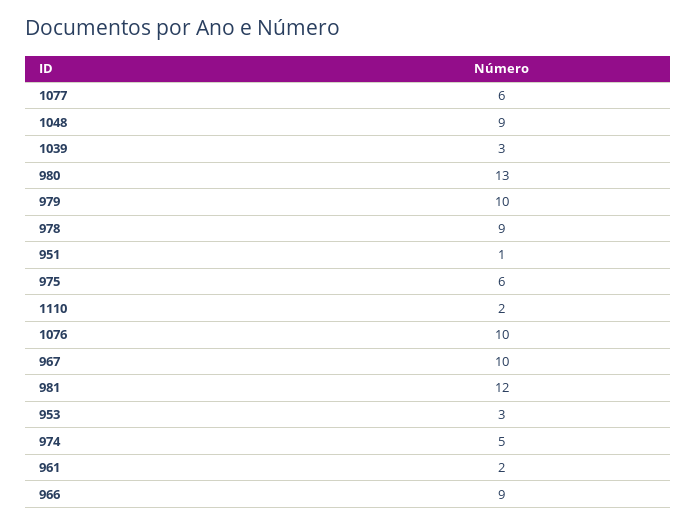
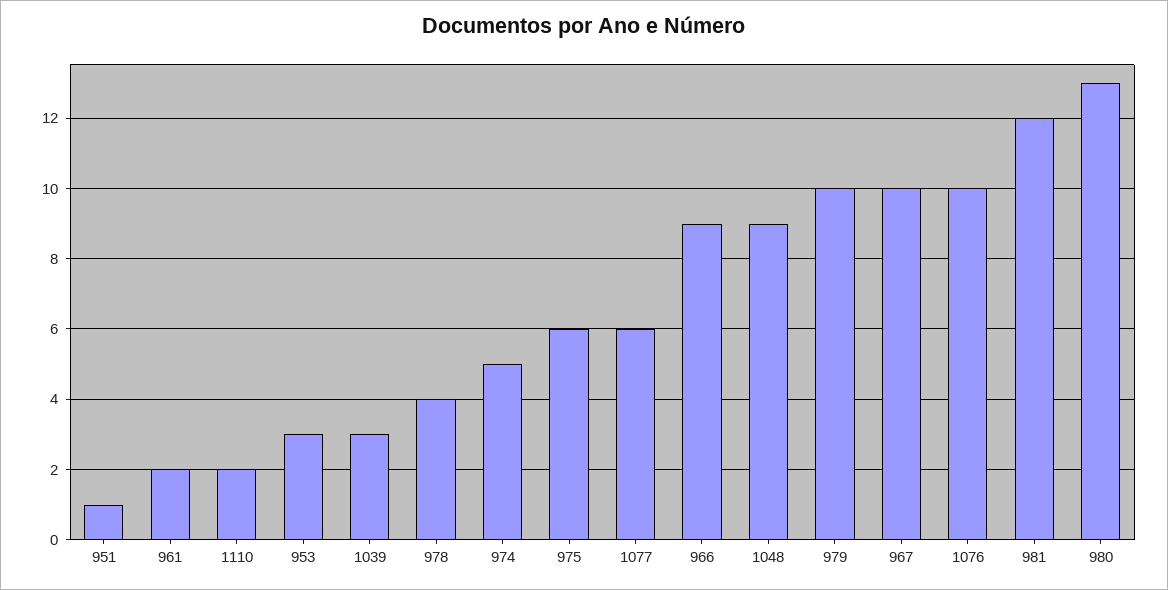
978: 9 -> 4

